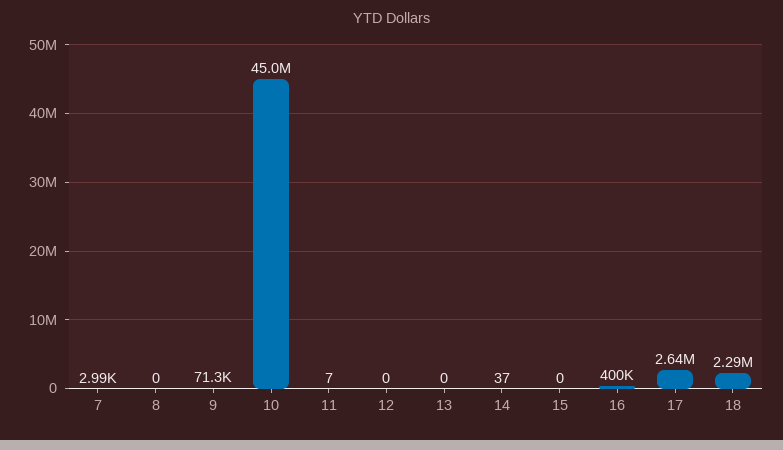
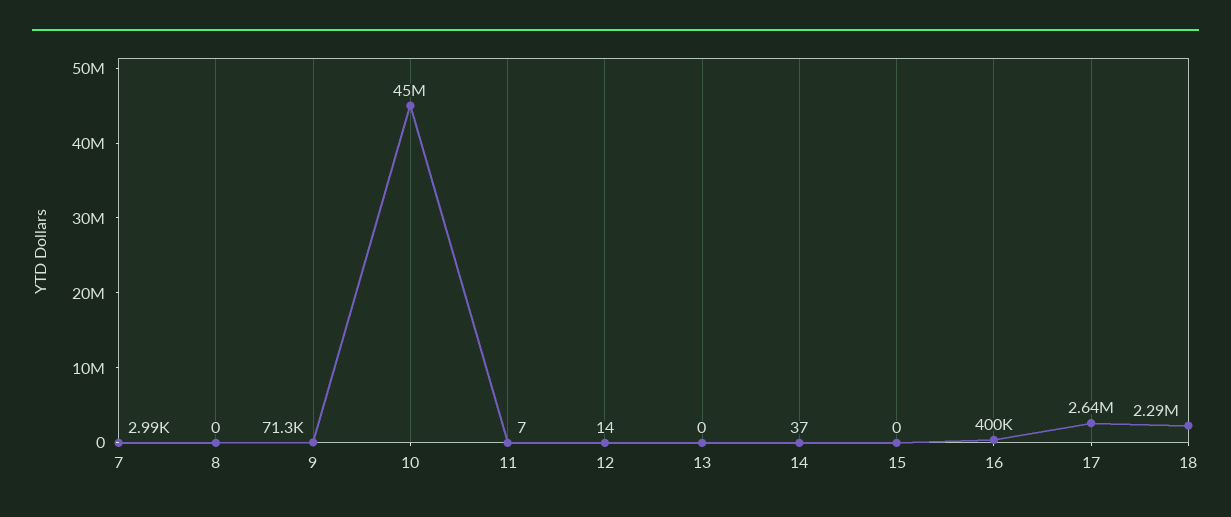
12: 0 -> 14

